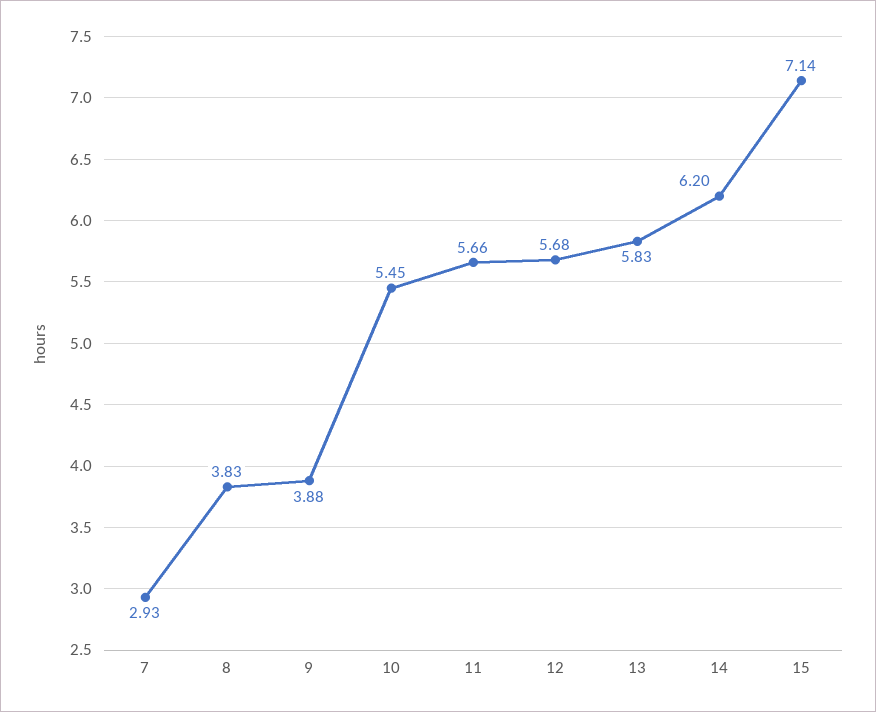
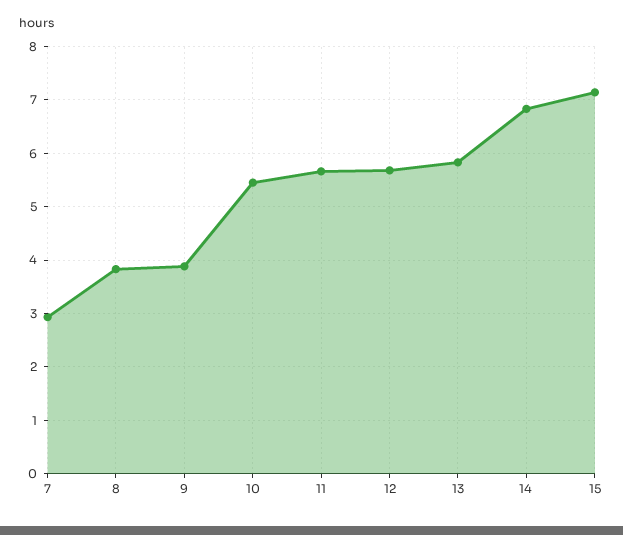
14: 6.2 -> 6.8

